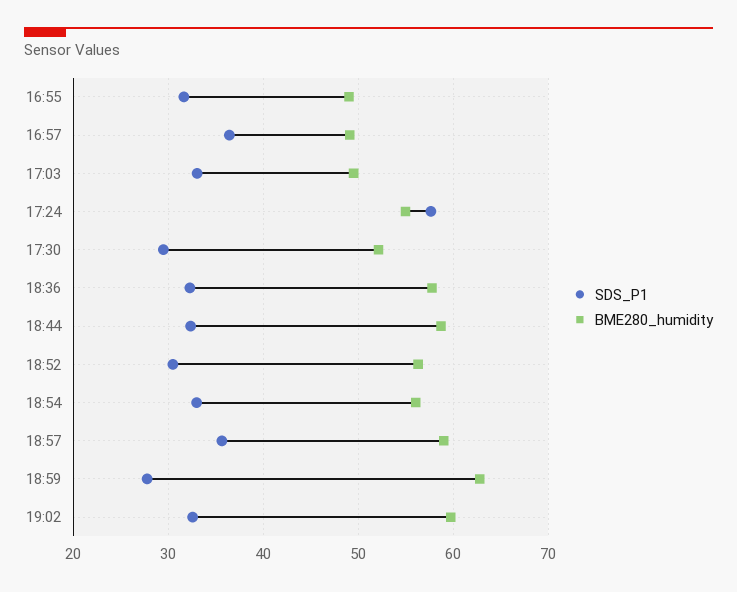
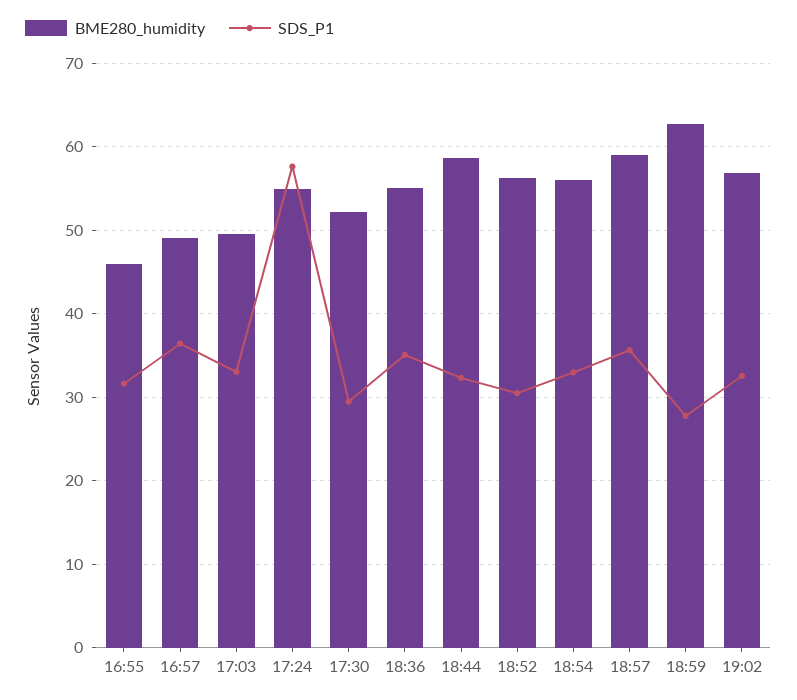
BME280_humidity, 16:55: 49 -> 46
SDS_P1, 18:36: 32 -> 35
BME280_humidity, 18:36: 58 -> 55
BME280_humidity, 19:02: 60 -> 57

